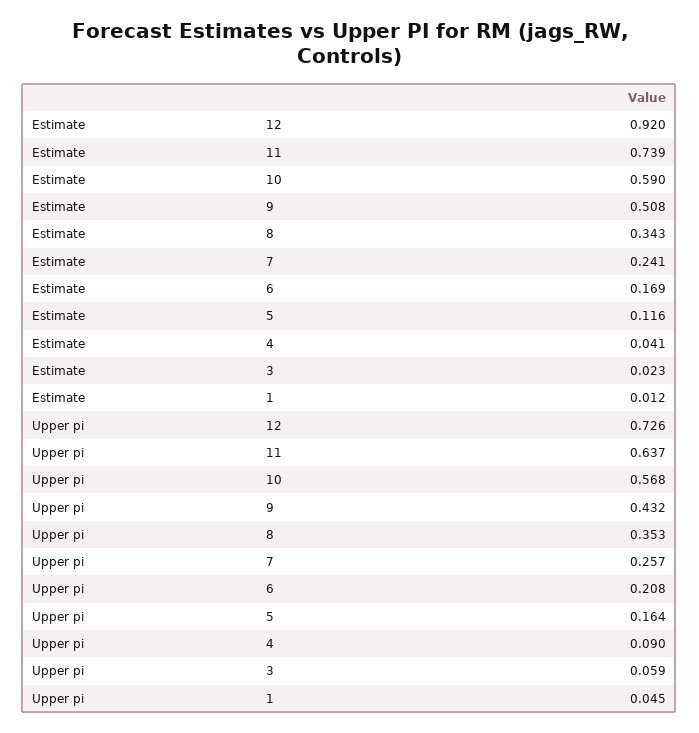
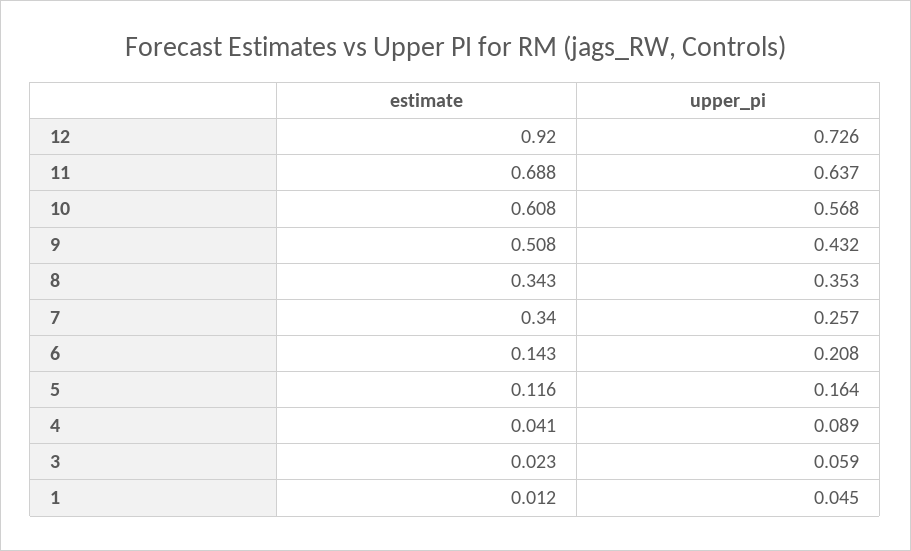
Estimate, 11: 0.739 -> 0.688
Estimate, 10: 0.59 -> 0.608
Estimate, 7: 0.241 -> 0.34
Estimate, 6: 0.169 -> 0.143
Upper pi, 4: 0.09 -> 0.089

